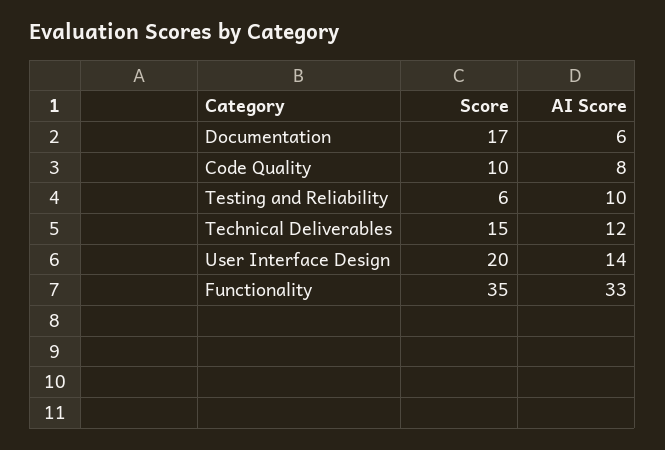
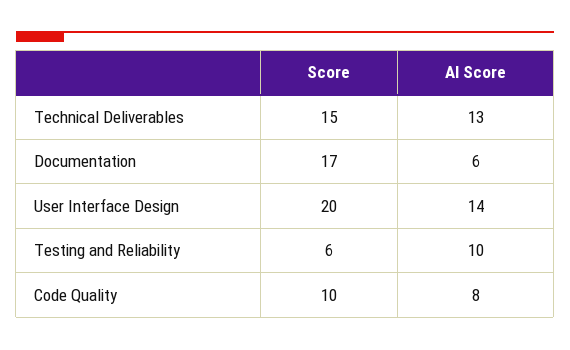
AI Score, Technical Deliverables: 12 -> 13
Score, Functionality: 35 -> none
AI Score, Functionality: 33 -> none

